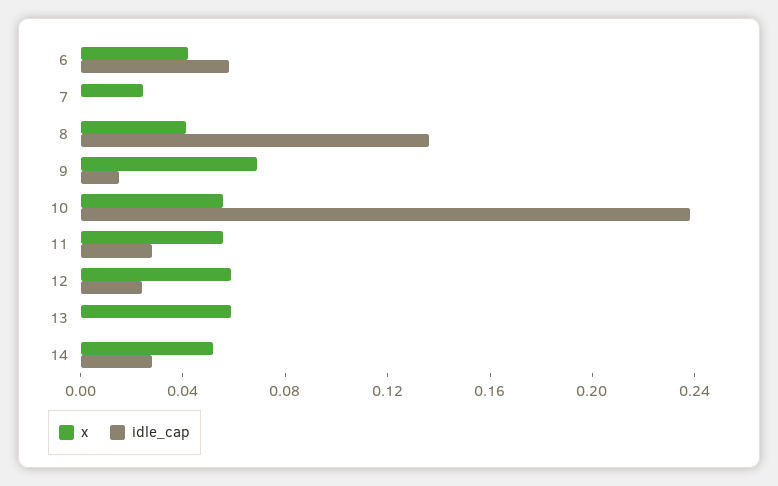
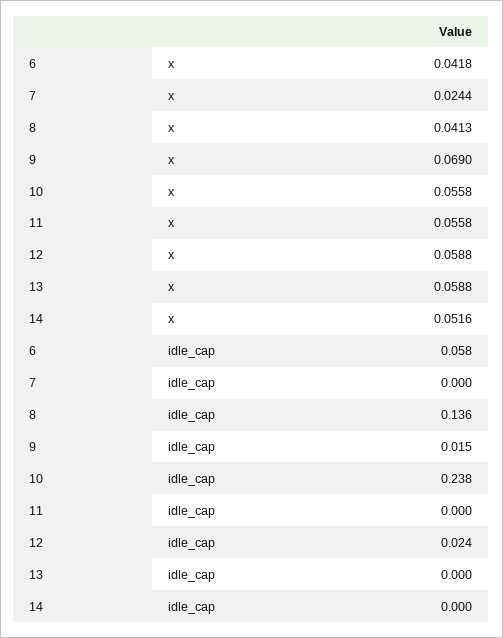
idle_cap, 11: 0.03 -> 0
idle_cap, 14: 0.03 -> 0

